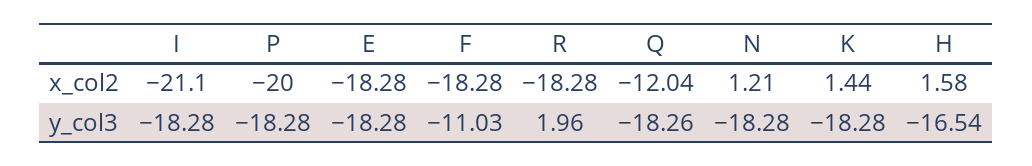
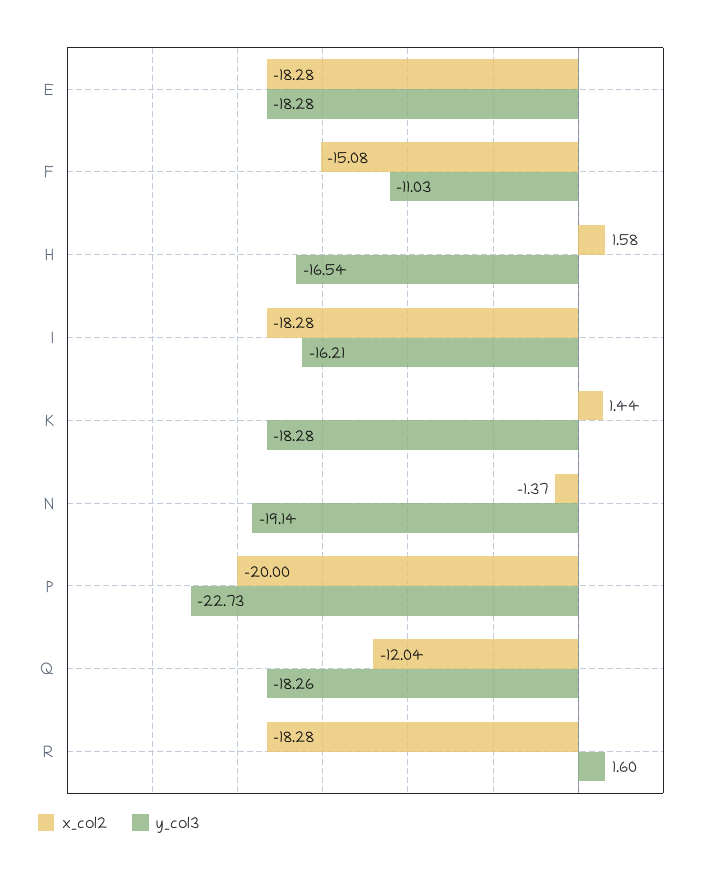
x_col2, I: -21.1 -> -18.28
x_col2, F: -18.28 -> -15.08
x_col2, N: 1.21 -> -1.37
y_col3, I: -18.28 -> -16.21
y_col3, P: -18.28 -> -22.73
y_col3, R: 1.96 -> 1.6
y_col3, N: -18.28 -> -19.14

